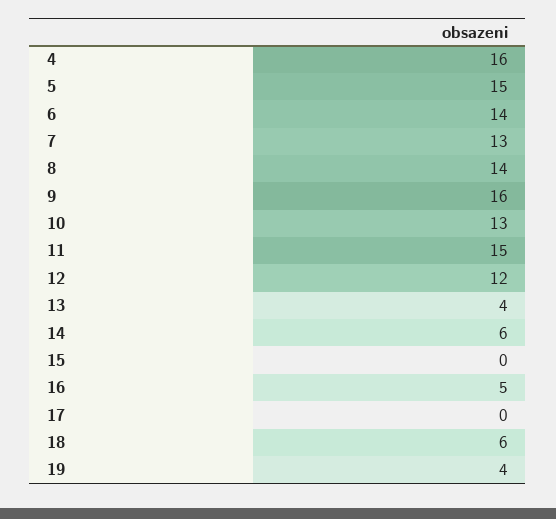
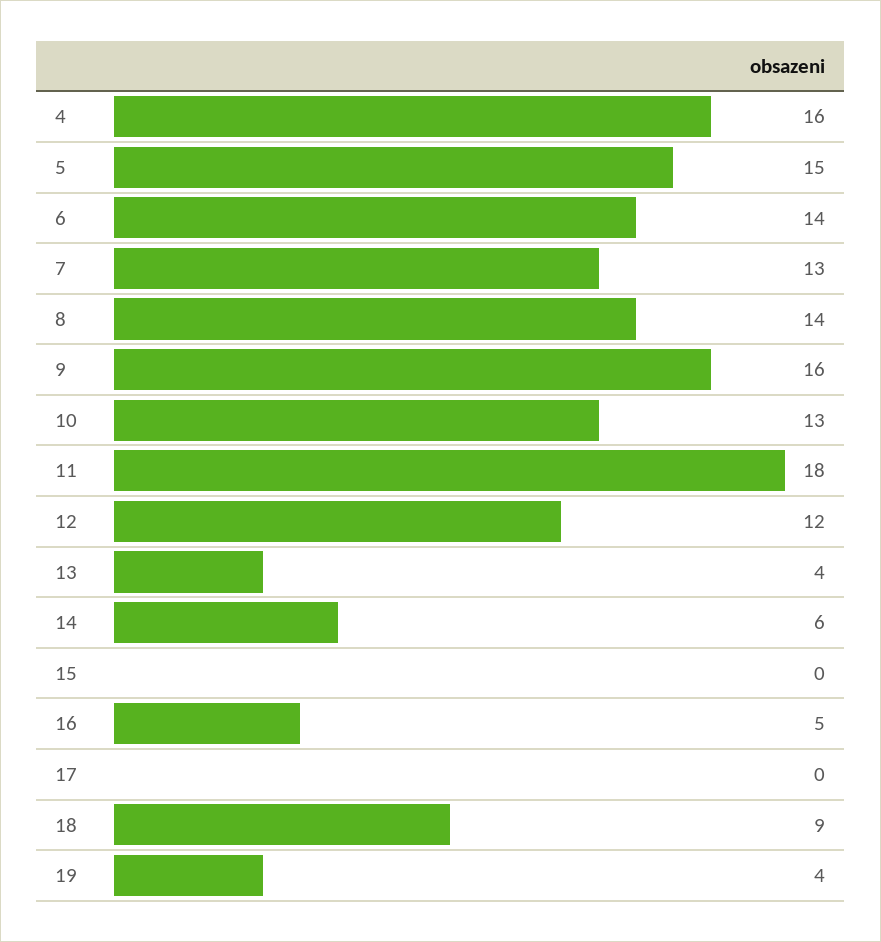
11: 15 -> 18
18: 6 -> 9

